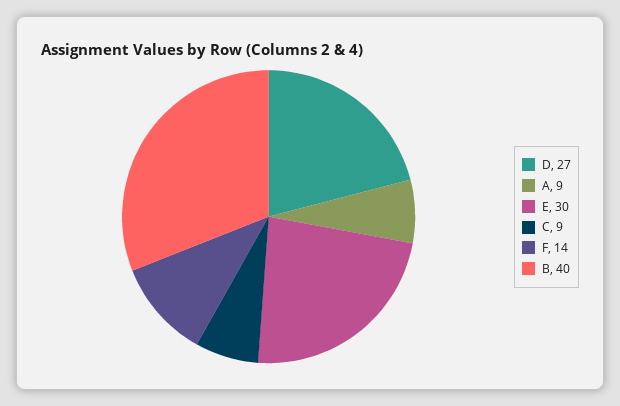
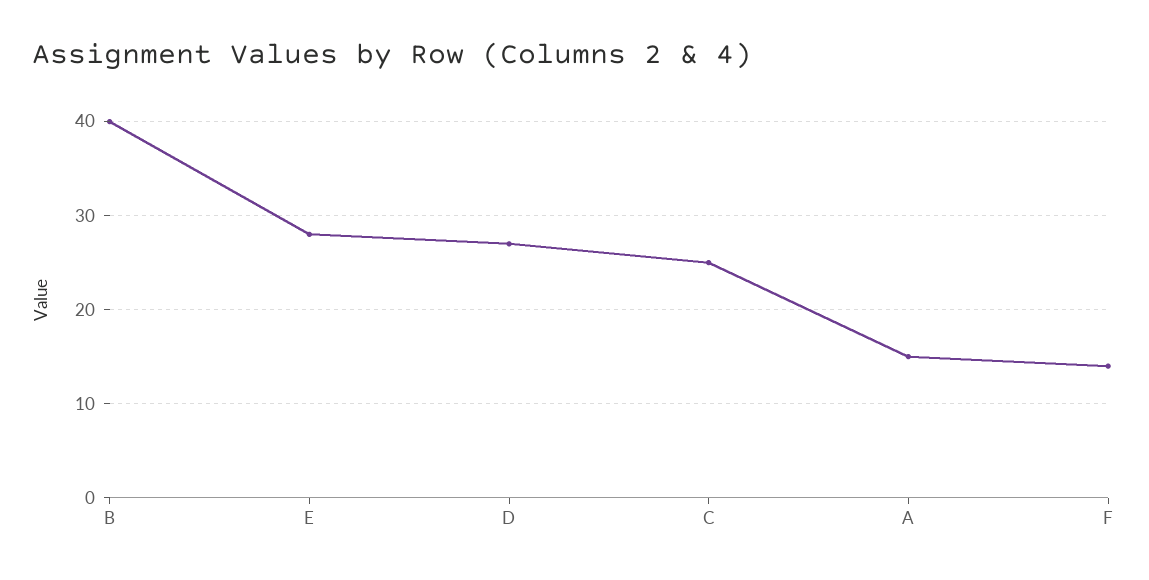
A: 9 -> 15
E: 30 -> 28
C: 9 -> 25

